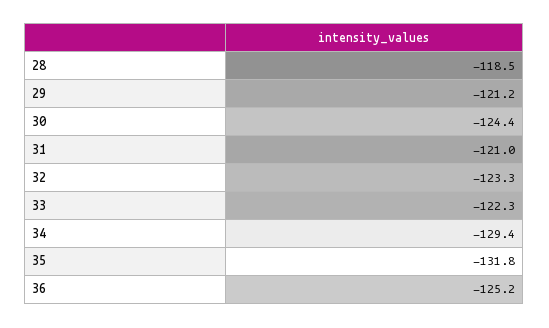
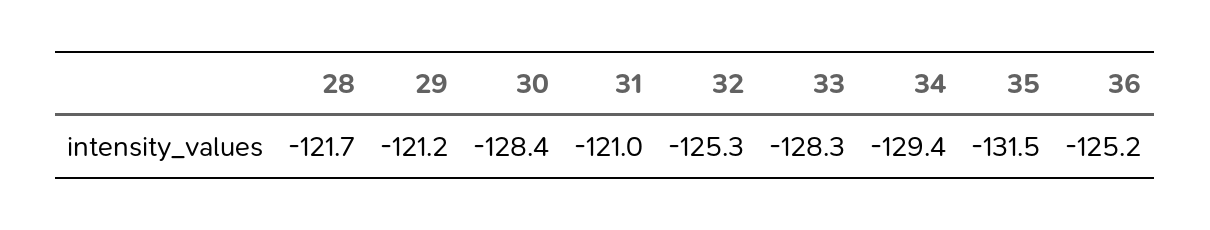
28: -118.5 -> -121.7
30: -124.4 -> -128.4
32: -123.3 -> -125.3
33: -122.3 -> -128.3
35: -131.8 -> -131.5

